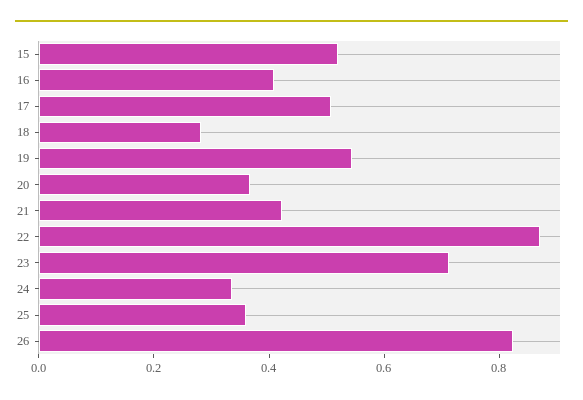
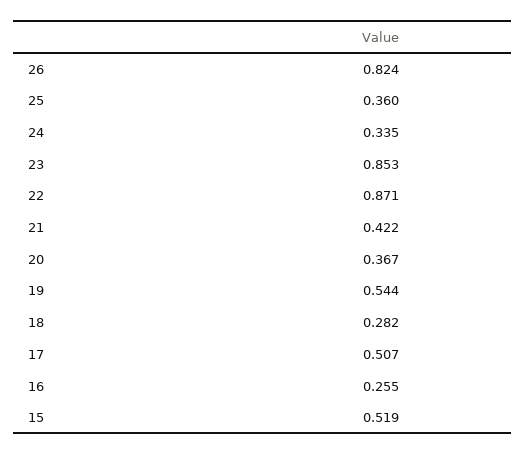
16: 0.4 -> 0.255
23: 0.7 -> 0.853

